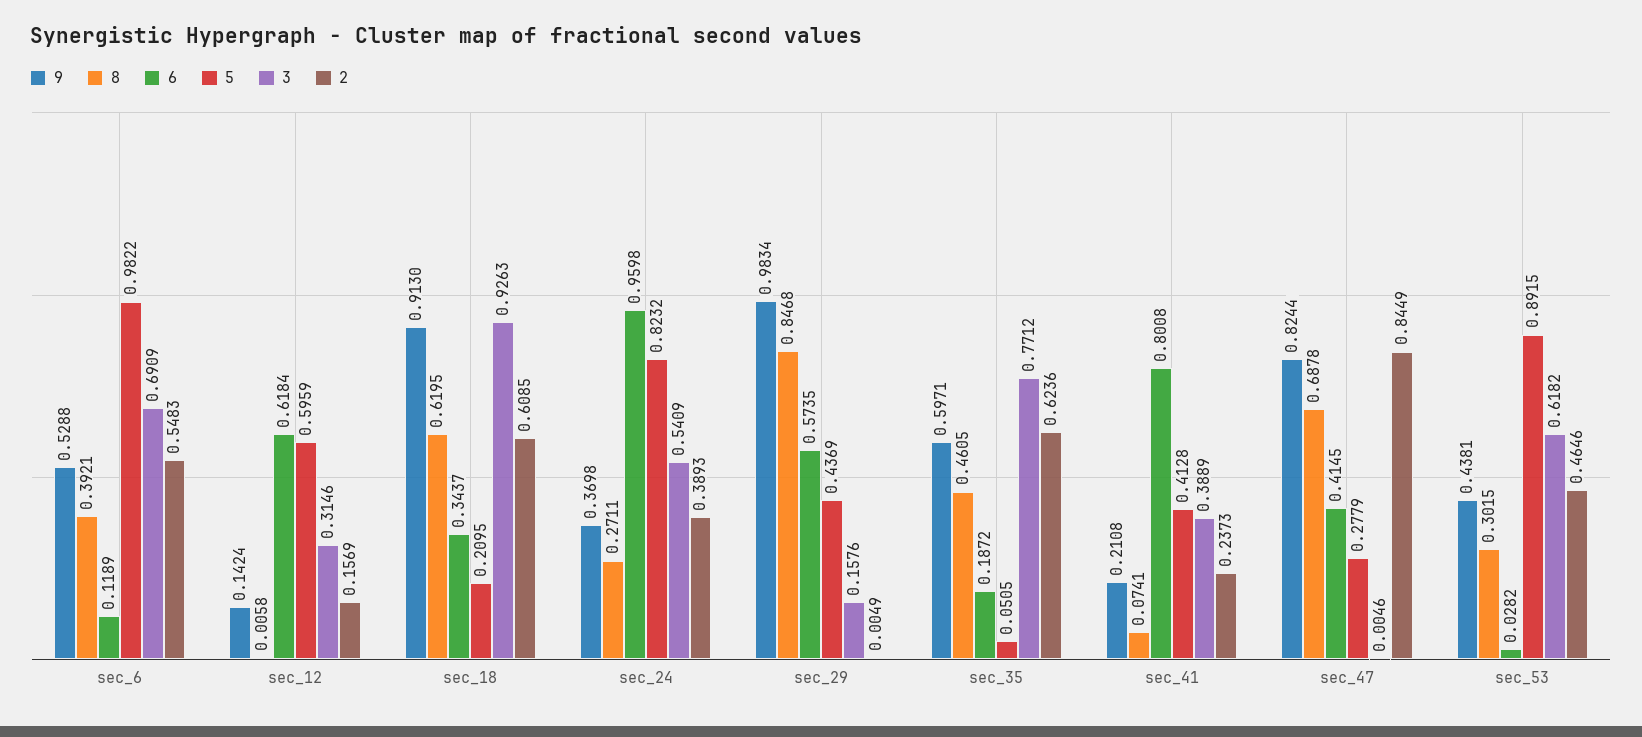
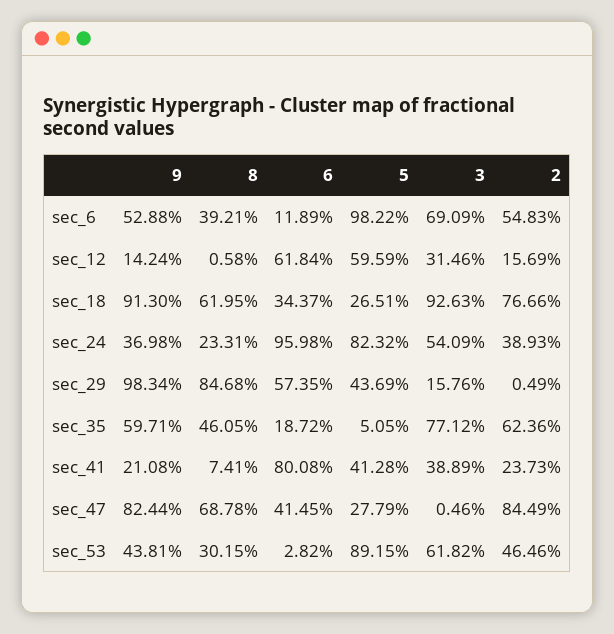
5, sec_18: 0.2095 -> 0.2651
2, sec_18: 0.6085 -> 0.7666
8, sec_24: 0.2711 -> 0.2331

